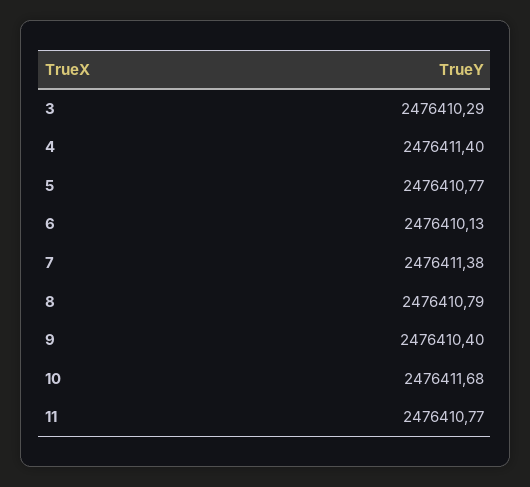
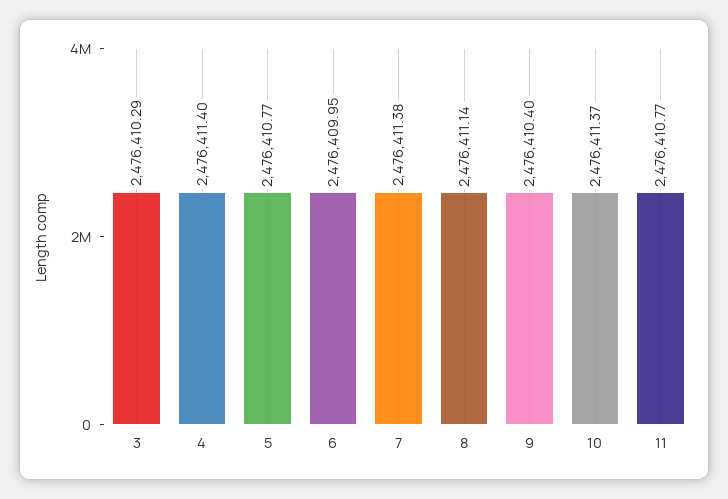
6: 2476410.13 -> 2476409.95
8: 2476410.79 -> 2476411.14
10: 2476411.68 -> 2476411.37

